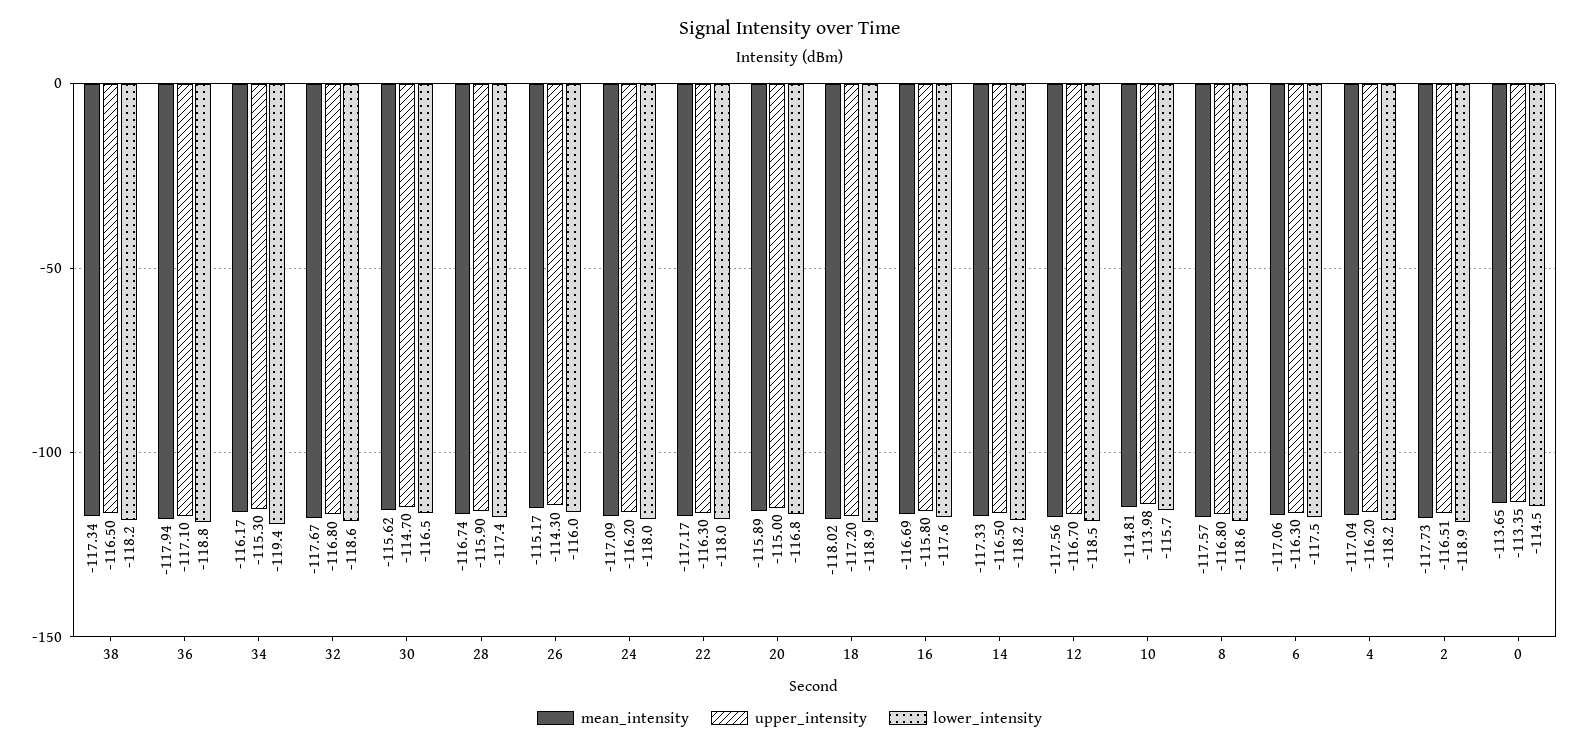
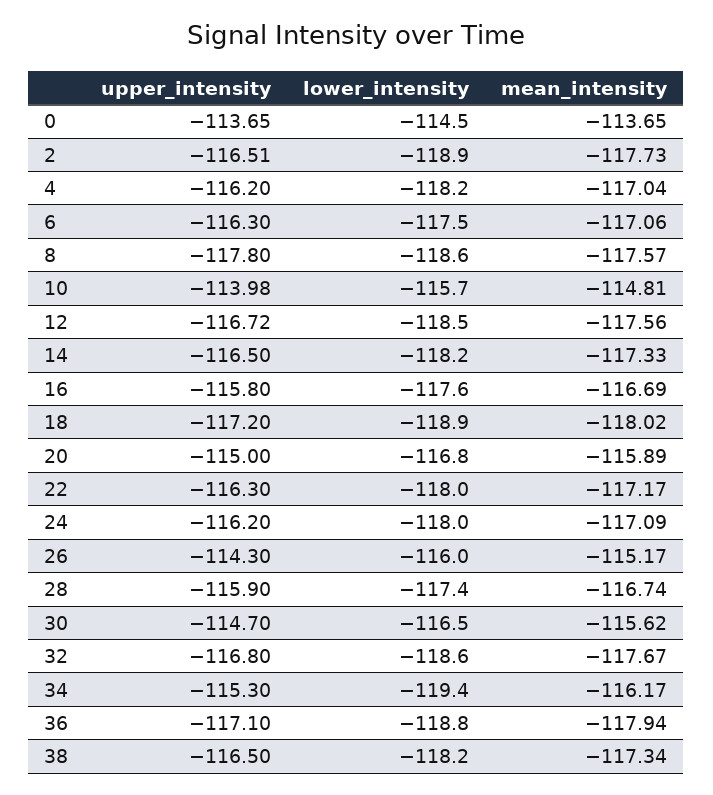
upper_intensity, 12: -116.7 -> -116.72
upper_intensity, 8: -116.8 -> -117.8
upper_intensity, 0: -113.35 -> -113.65

